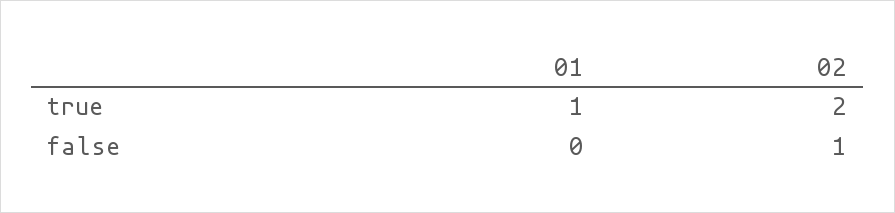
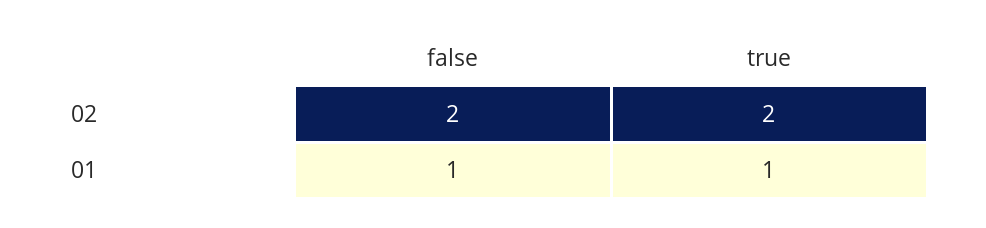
01, false: 0 -> 1
02, false: 1 -> 2

